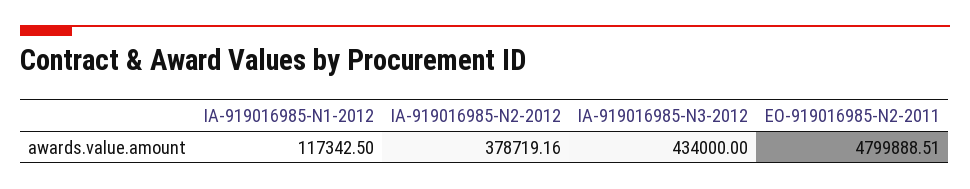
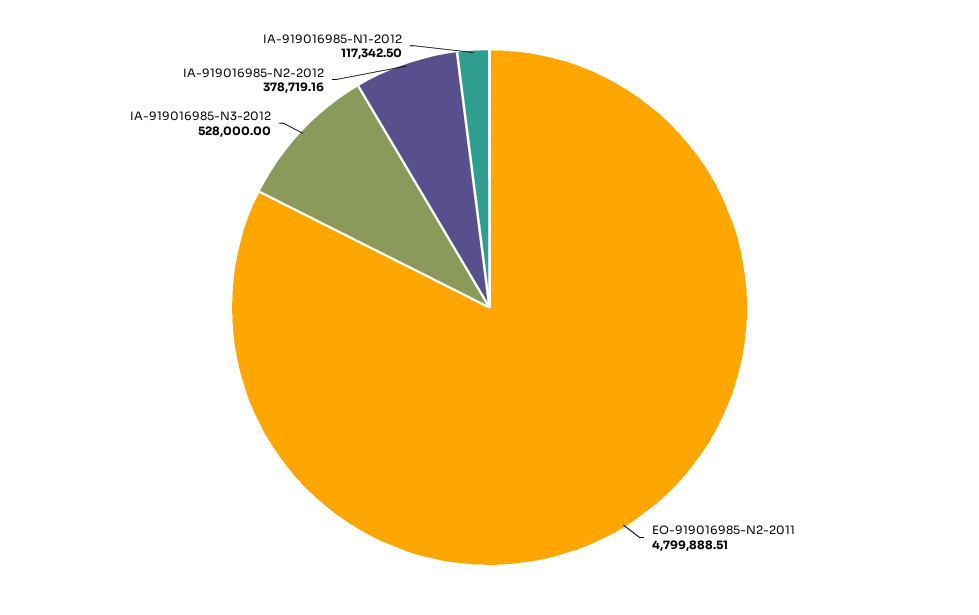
IA-919016985-N3-2012: 434000 -> 528000

